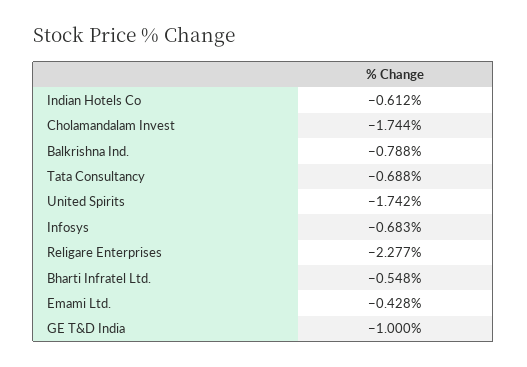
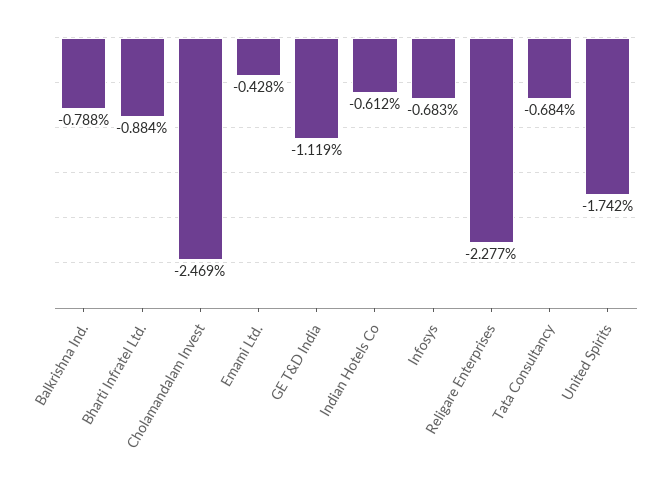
Cholamandalam Invest: -1.744 -> -2.469
Tata Consultancy: -0.688 -> -0.684
Bharti Infratel Ltd.: -0.548 -> -0.884
GE T&D India: -1 -> -1.119

